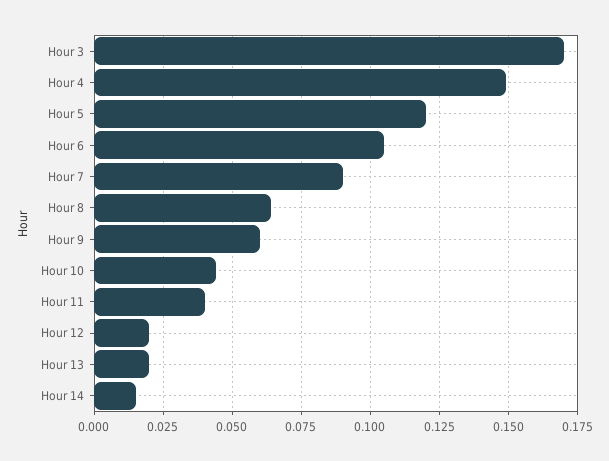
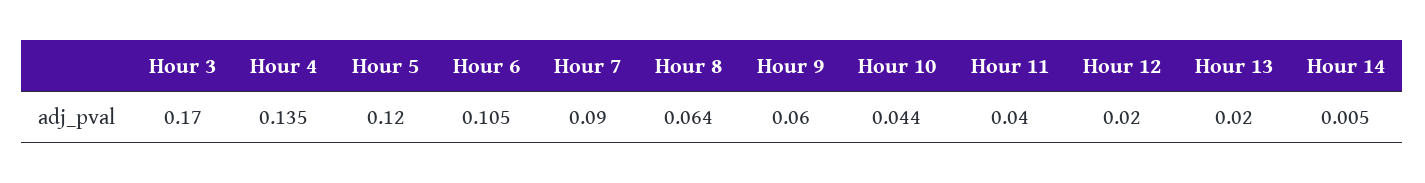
Hour 4: 0.15 -> 0.135
Hour 14: 0.015 -> 0.005

